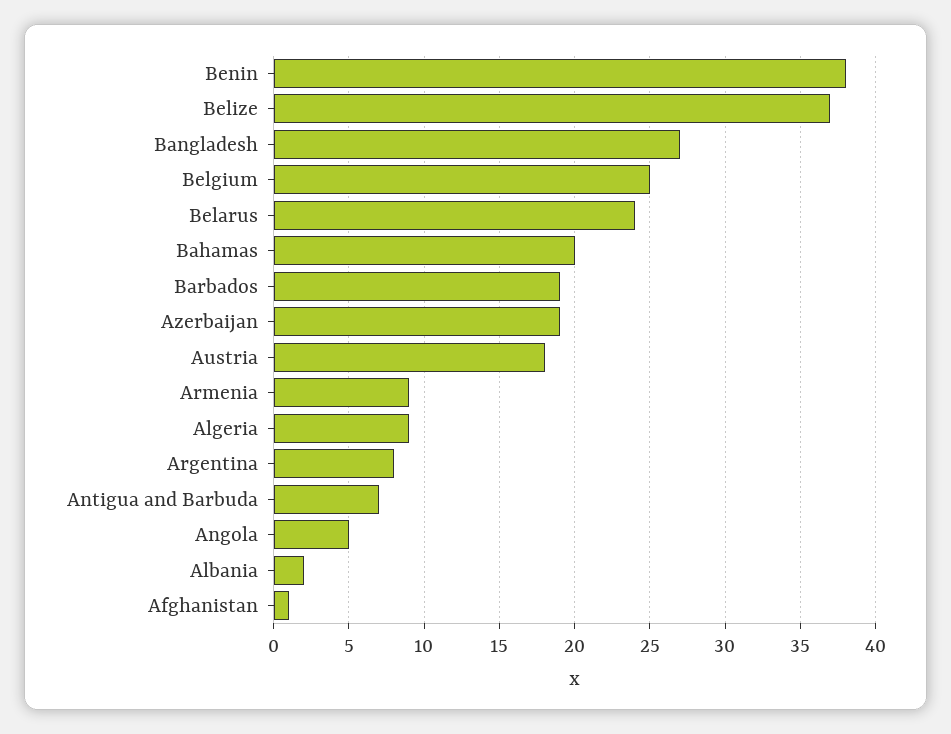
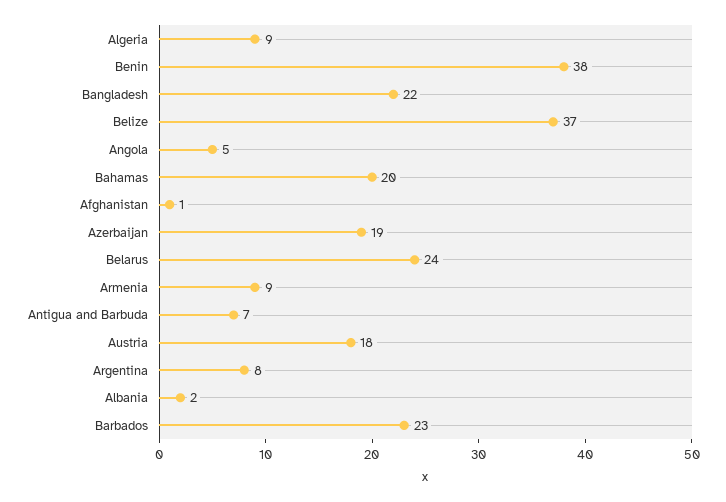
Bangladesh: 27 -> 22
Belgium: 25 -> none
Barbados: 19 -> 23

